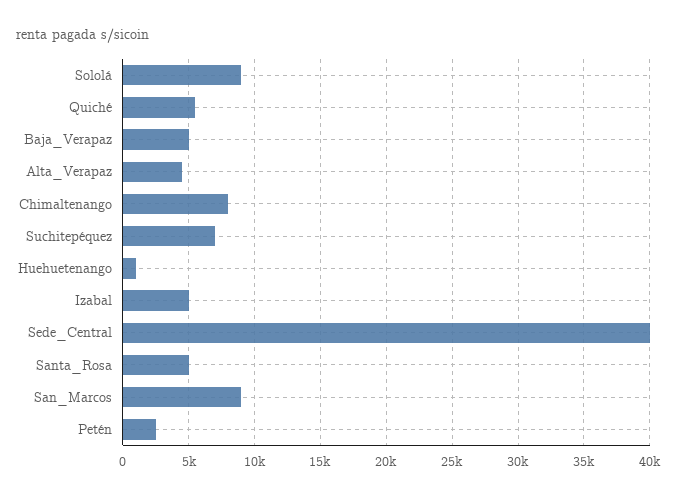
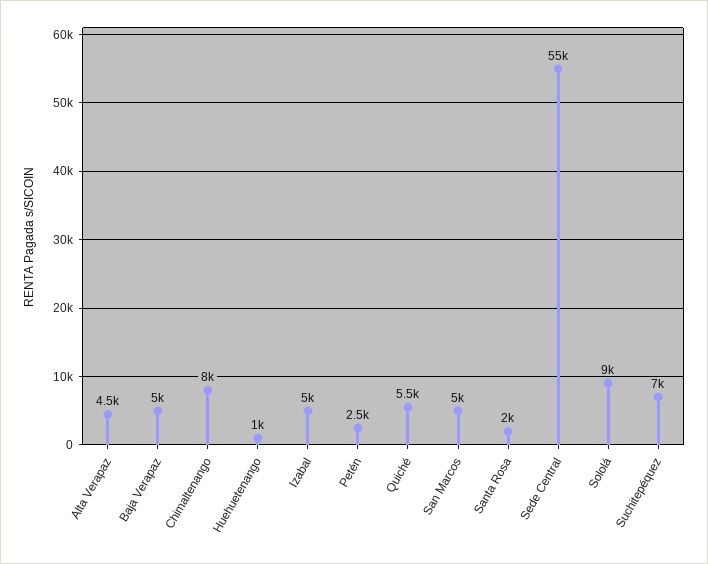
Sede_Central: 40000 -> 55000
Santa_Rosa: 5000 -> 2000
San_Marcos: 9000 -> 5000

